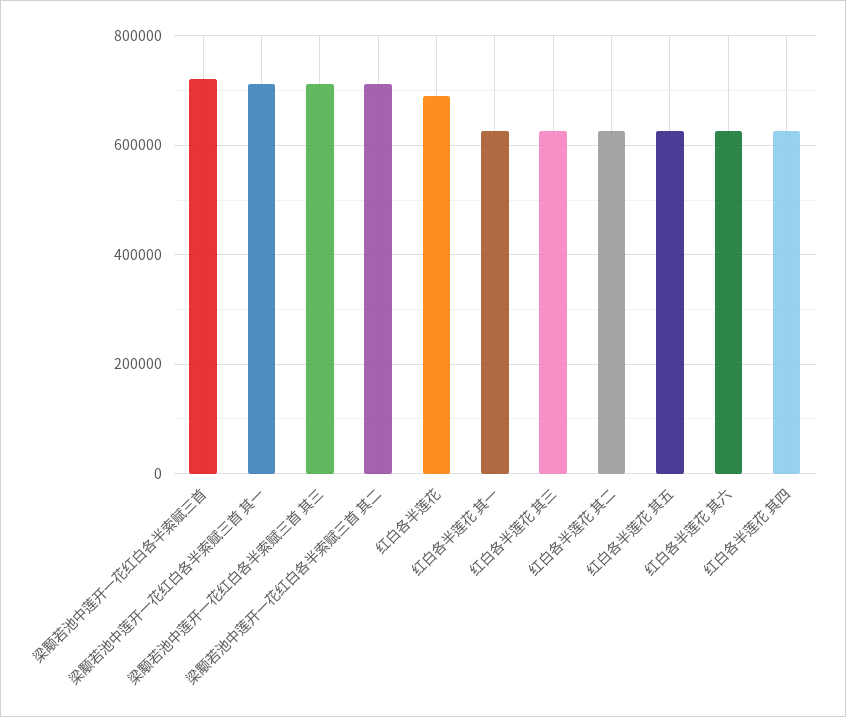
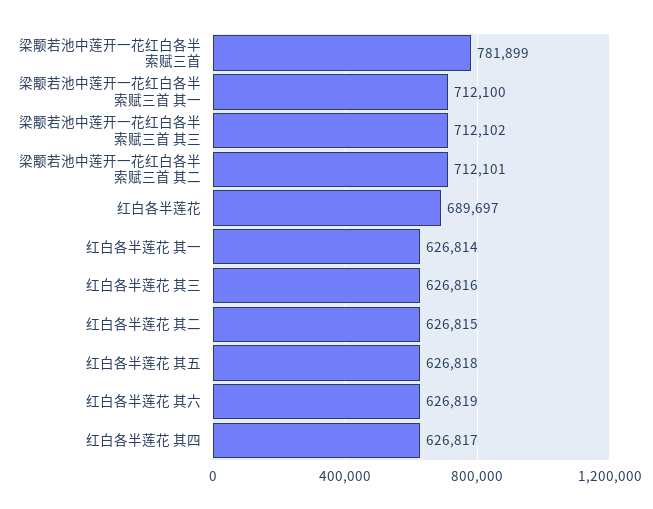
梁颙若池中莲开一花红白各半索赋三首: 720000 -> 781899

